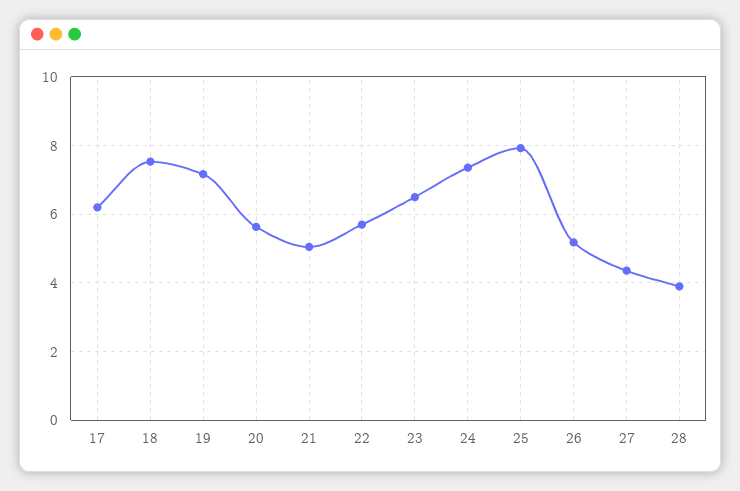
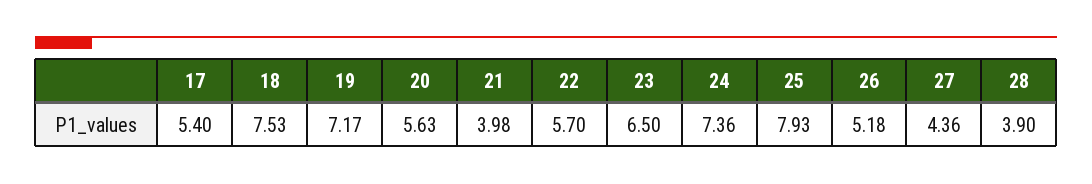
17: 6.2 -> 5.4
21: 5 -> 3.98

